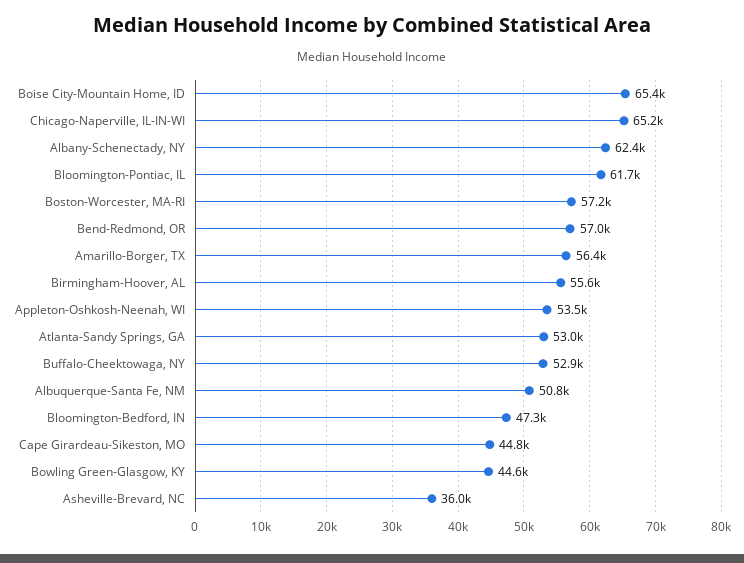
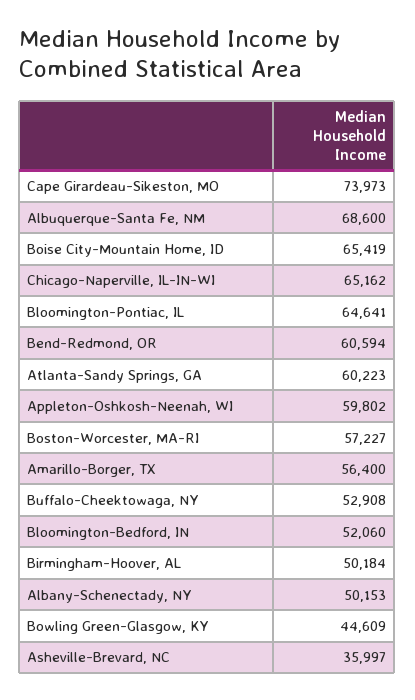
Albany-Schenectady, NY: 62400 -> 50153
Bloomington-Pontiac, IL: 61700 -> 64641
Bend-Redmond, OR: 57000 -> 60594
Birmingham-Hoover, AL: 55600 -> 50184
Appleton-Oshkosh-Neenah, WI: 53500 -> 59802
Atlanta-Sandy Springs, GA: 53000 -> 60223
Albuquerque-Santa Fe, NM: 50800 -> 68600
Bloomington-Bedford, IN: 47300 -> 52060
Cape Girardeau-Sikeston, MO: 44800 -> 73973

